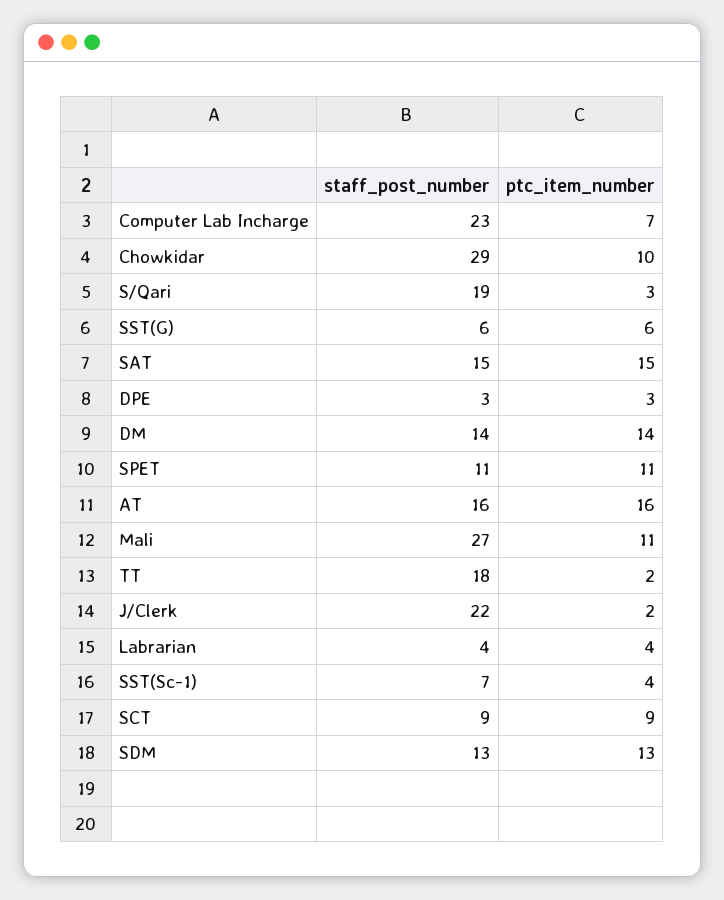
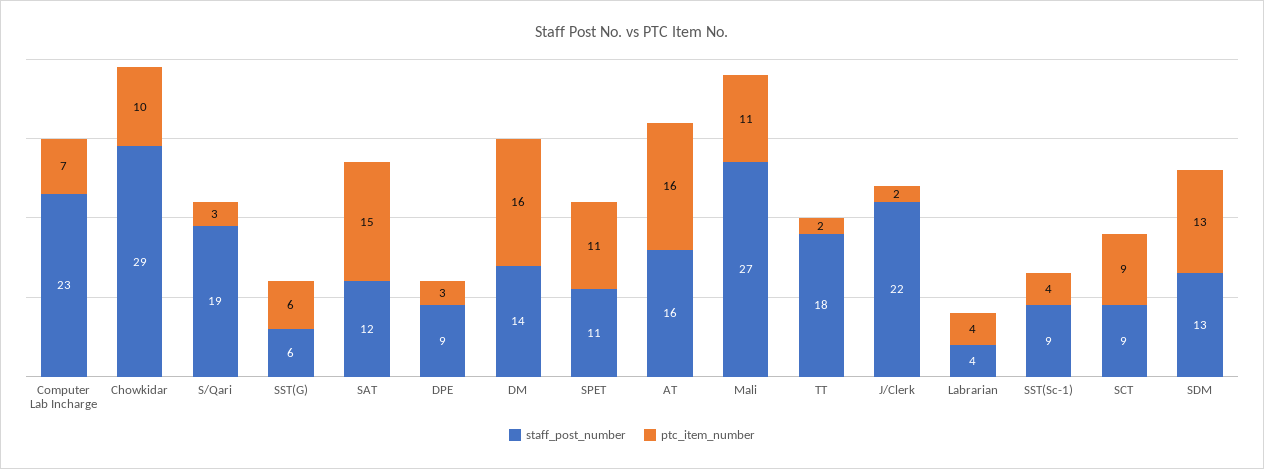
staff_post_number, SAT: 15 -> 12
staff_post_number, DPE: 3 -> 9
ptc_item_number, DM: 14 -> 16
staff_post_number, SST(Sc-1): 7 -> 9

